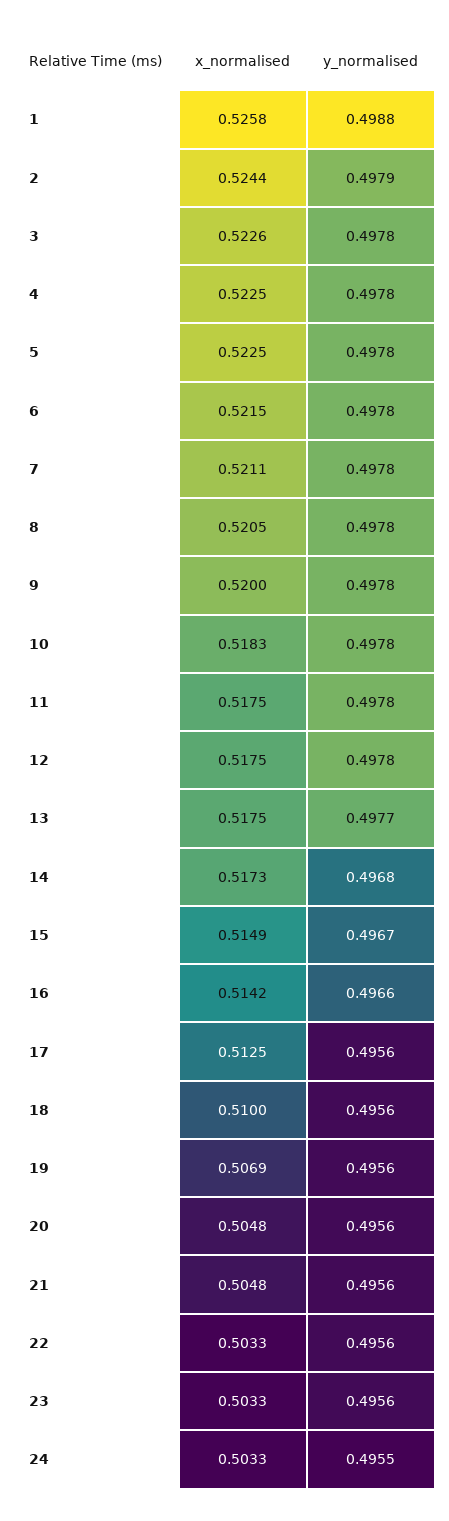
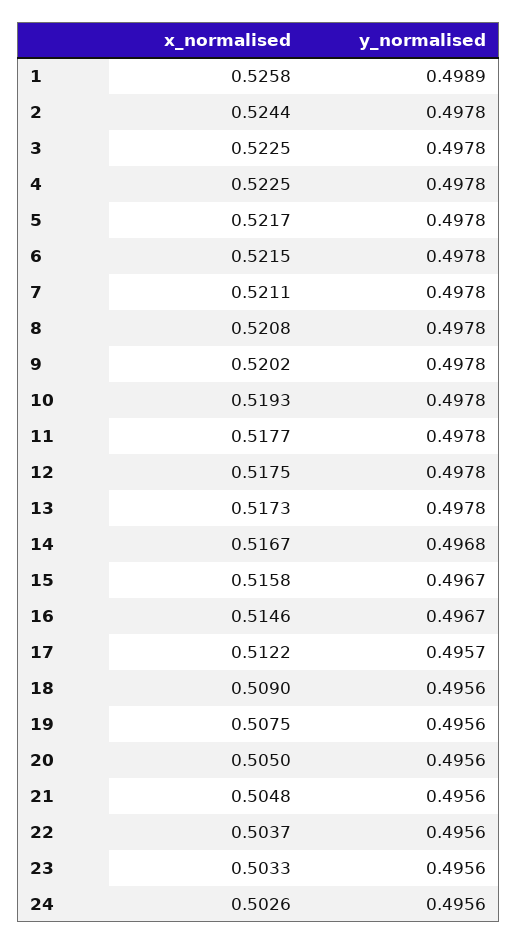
y_normalised, 1: 0.4988 -> 0.4989
y_normalised, 2: 0.4979 -> 0.4978
x_normalised, 3: 0.5226 -> 0.5225
x_normalised, 5: 0.5225 -> 0.5217
x_normalised, 8: 0.5205 -> 0.5208
x_normalised, 9: 0.52 -> 0.5202
x_normalised, 10: 0.5183 -> 0.5193
x_normalised, 11: 0.5175 -> 0.5177
x_normalised, 13: 0.5175 -> 0.5173
y_normalised, 13: 0.4977 -> 0.4978
x_normalised, 14: 0.5173 -> 0.5167
x_normalised, 15: 0.5149 -> 0.5158
x_normalised, 16: 0.5142 -> 0.5146
y_normalised, 16: 0.4966 -> 0.4967
x_normalised, 17: 0.5125 -> 0.5122
y_normalised, 17: 0.4956 -> 0.4957
x_normalised, 18: 0.51 -> 0.509
x_normalised, 19: 0.5069 -> 0.5075
x_normalised, 20: 0.5048 -> 0.505
x_normalised, 22: 0.5033 -> 0.5037
x_normalised, 24: 0.5033 -> 0.5026
y_normalised, 24: 0.4955 -> 0.4956

